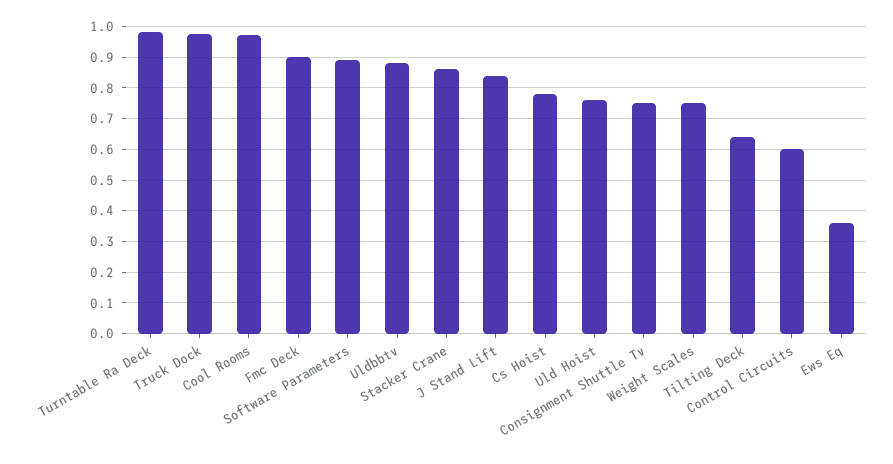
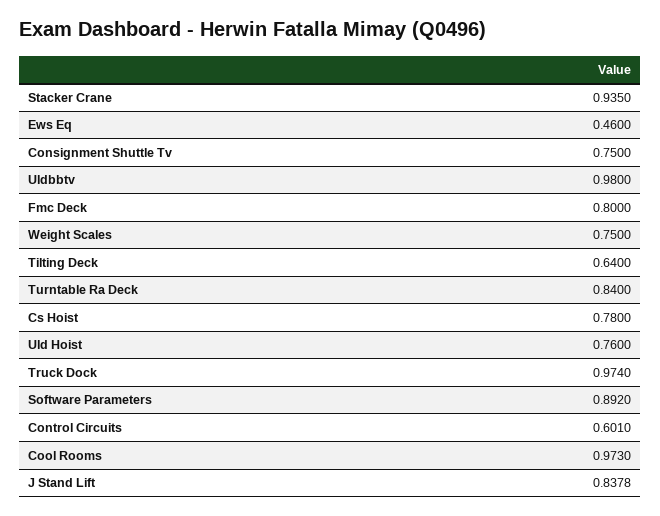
Turntable Ra Deck: 0.98 -> 0.84
Fmc Deck: 0.9 -> 0.8
Uldbbtv: 0.88 -> 0.98
Stacker Crane: 0.86 -> 0.935
Ews Eq: 0.36 -> 0.46

